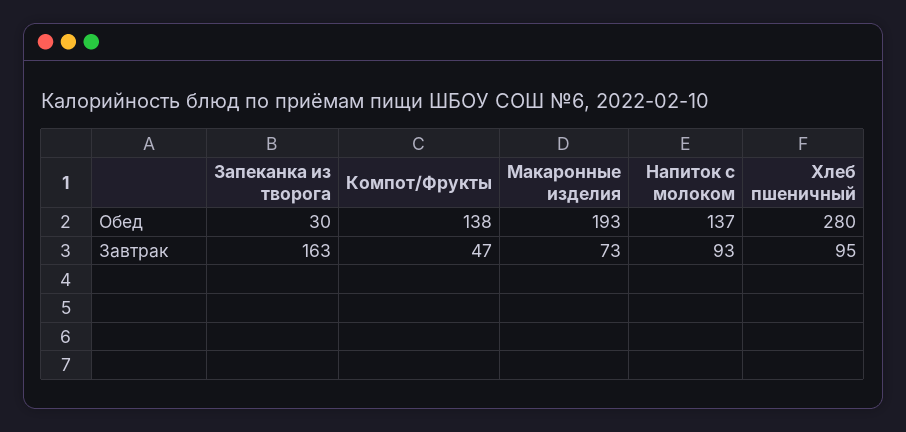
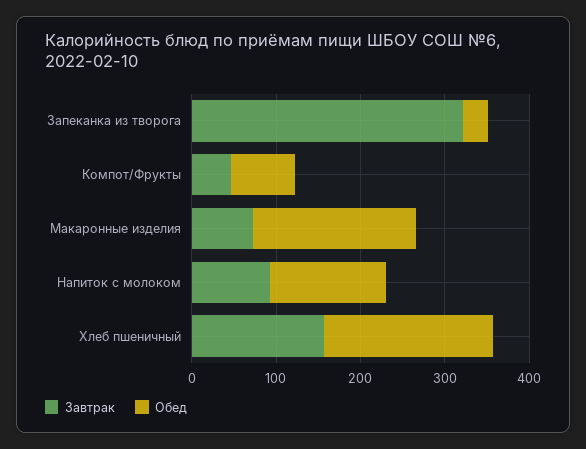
Обед, Компот/Фрукты: 138 -> 80
Обед, Хлеб пшеничный: 280 -> 200
Завтрак, Запеканка из творога: 163 -> 320
Завтрак, Хлеб пшеничный: 95 -> 160

